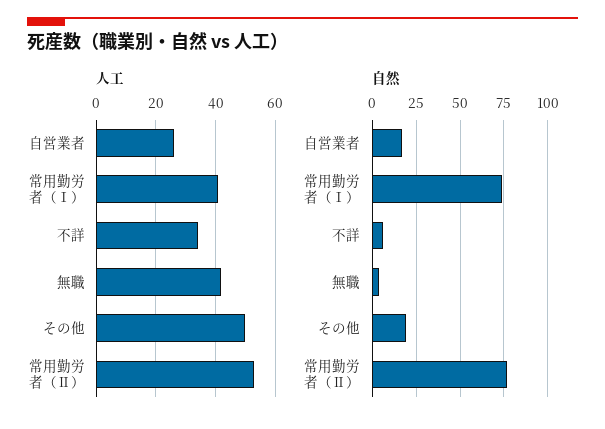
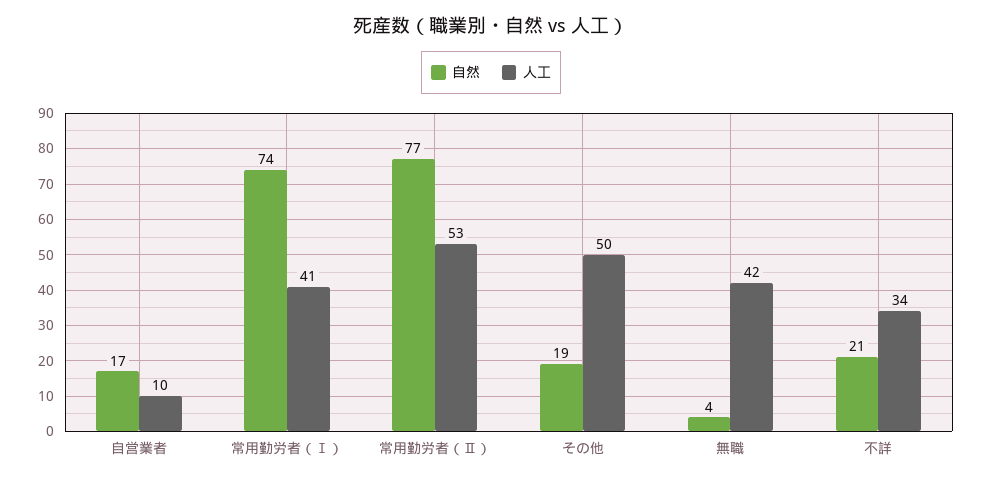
人工, 自営業者: 25 -> 10
自然, 不詳: 5 -> 21

